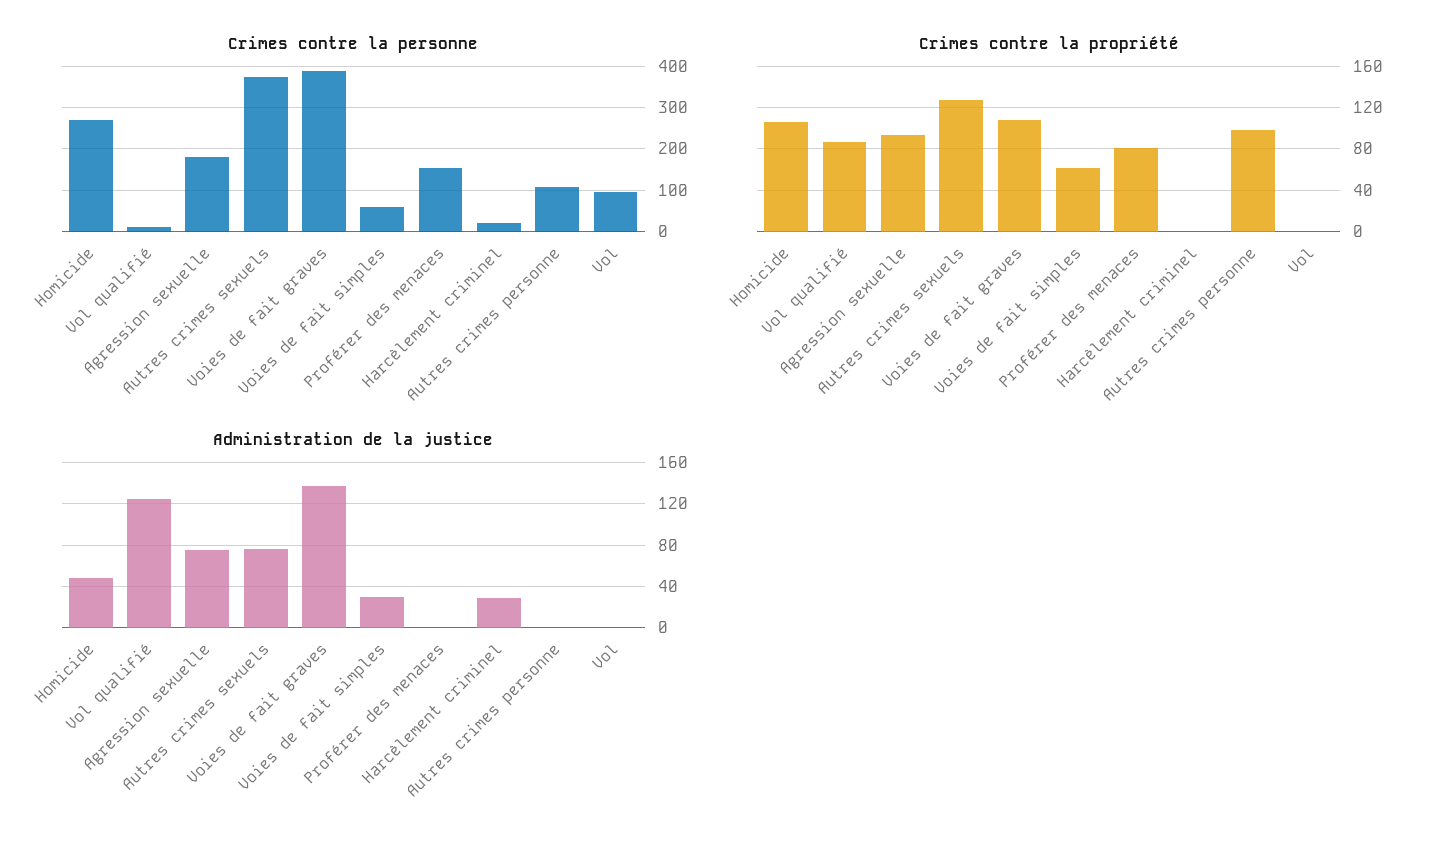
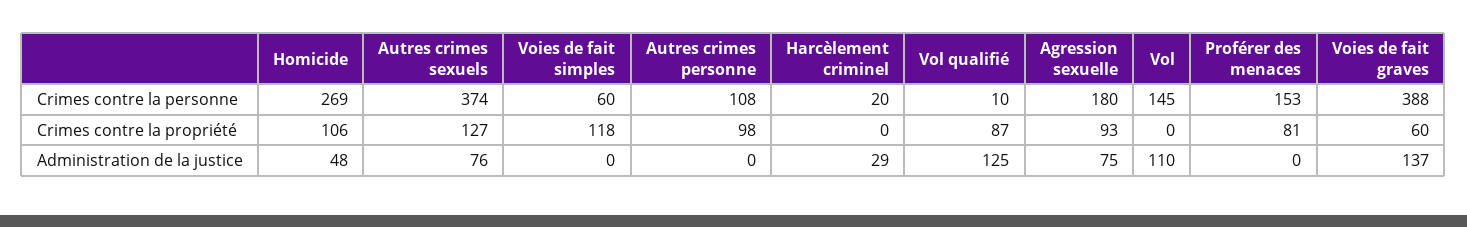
Crimes contre la personne, Vol: 100 -> 145
Crimes contre la propriété, Voies de fait graves: 110 -> 60
Crimes contre la propriété, Voies de fait simples: 60 -> 118
Administration de la justice, Voies de fait simples: 30 -> 0
Administration de la justice, Vol: 0 -> 110

